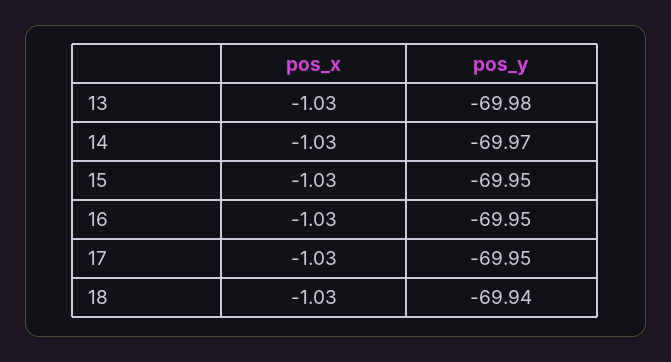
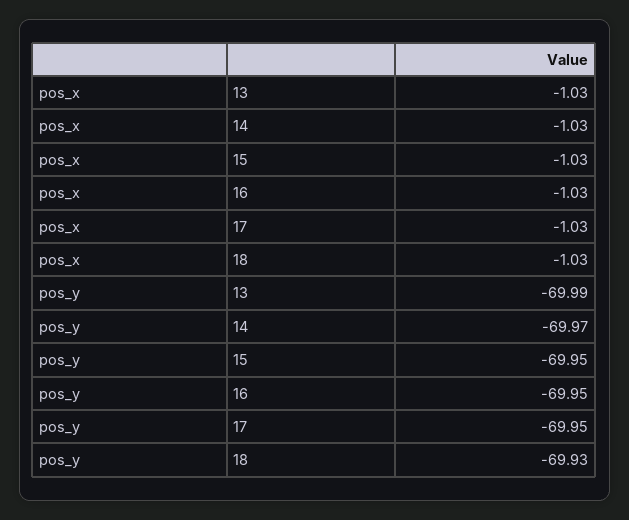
pos_y, 13: -69.98 -> -69.99
pos_y, 18: -69.94 -> -69.93

